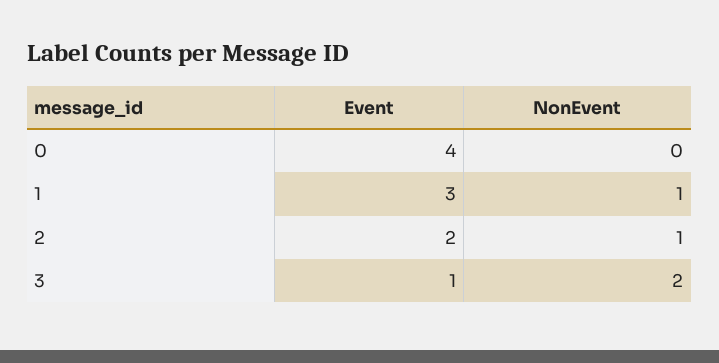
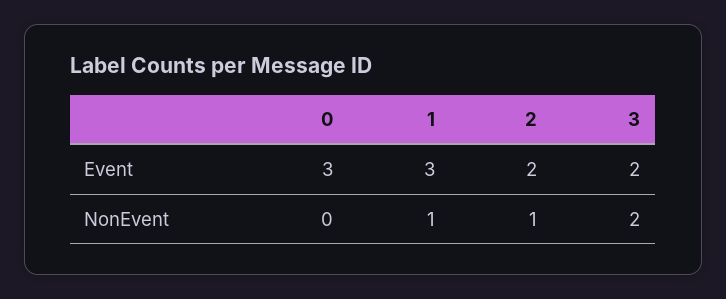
Event, 0: 4 -> 3
Event, 3: 1 -> 2

